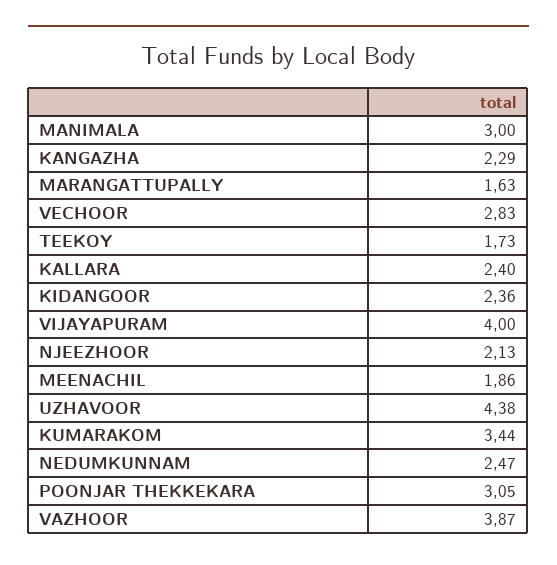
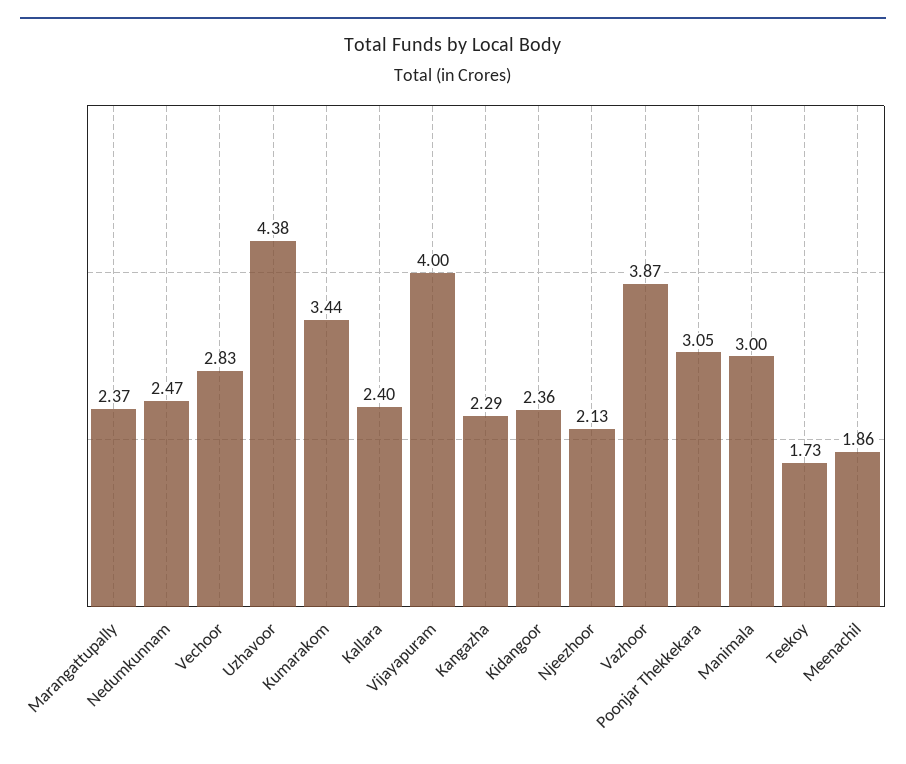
MARANGATTUPALLY: 1.63 -> 2.37

